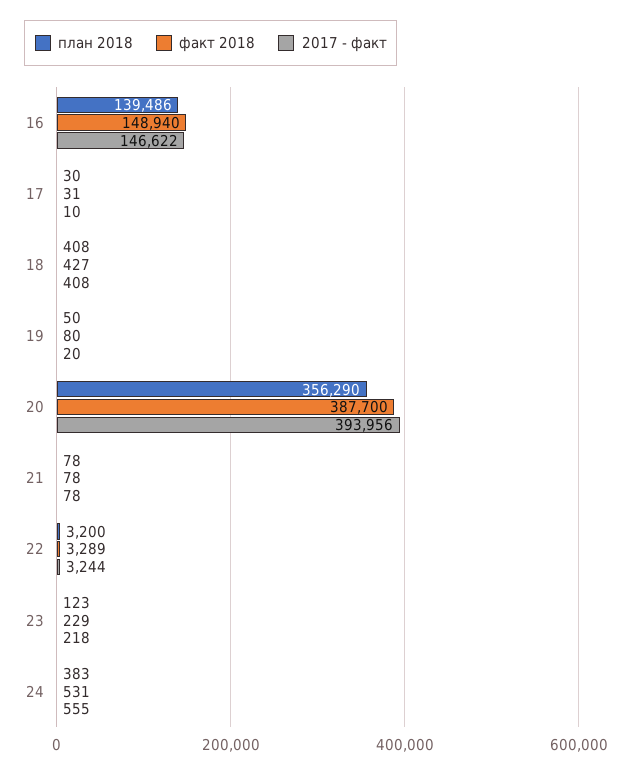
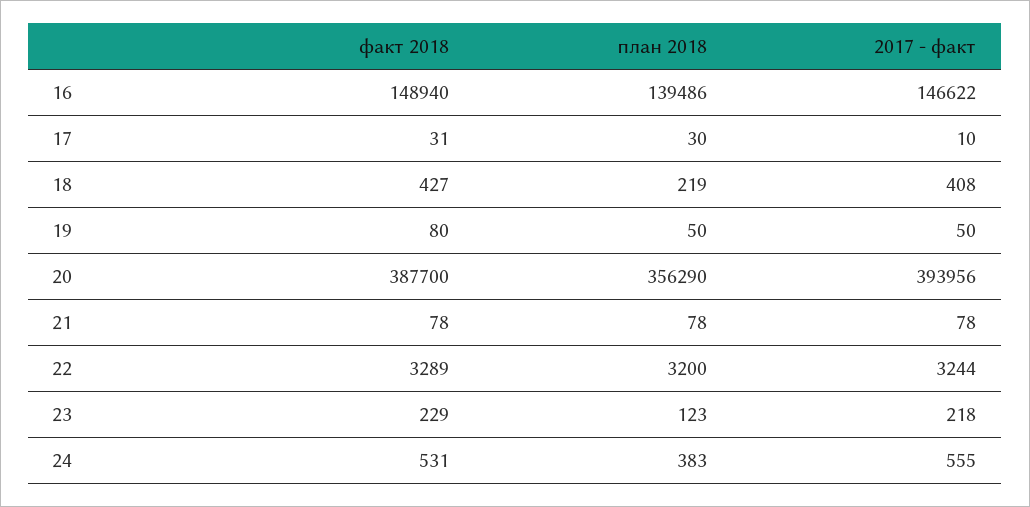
план 2018, 18: 408 -> 219
2017 - факт, 19: 20 -> 50

